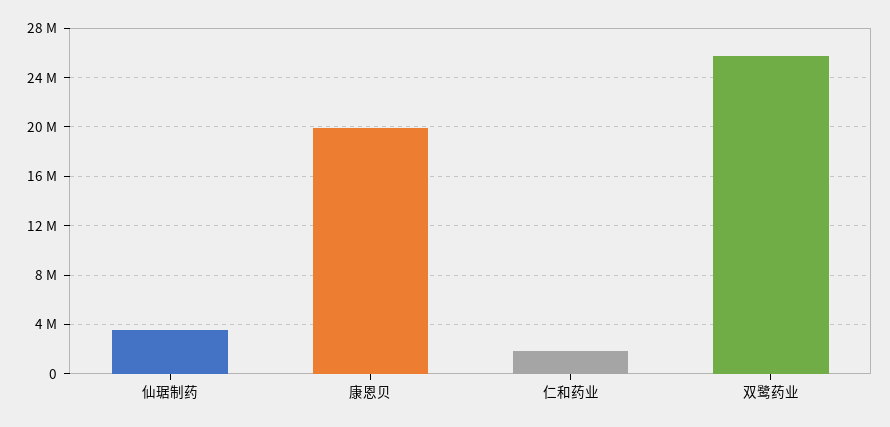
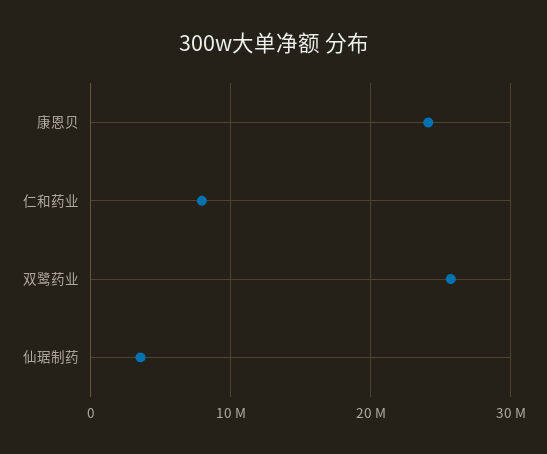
康恩贝: 20000000 -> 24000000
仁和药业: 2000000 -> 8000000

